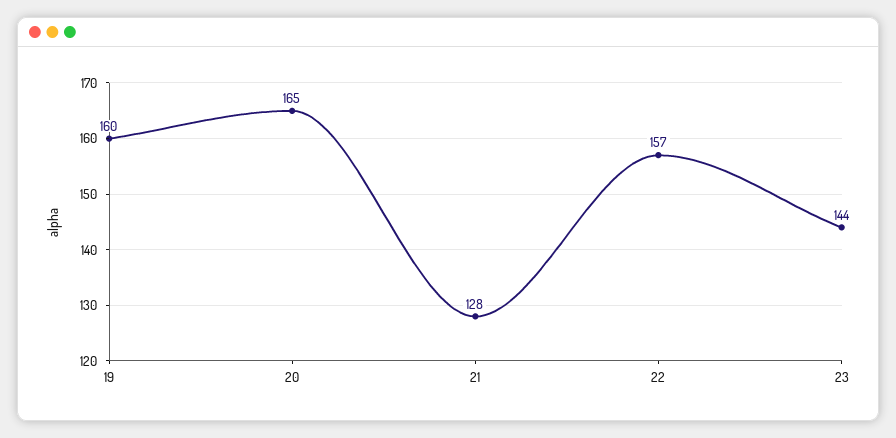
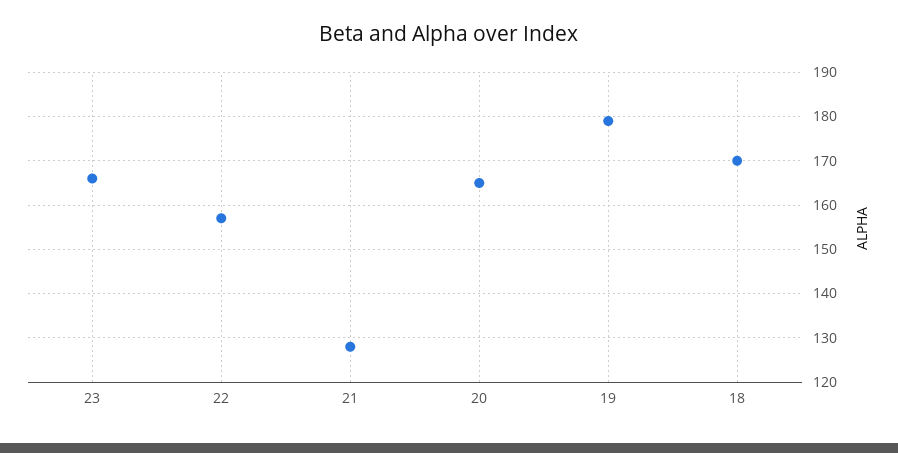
19: 160 -> 180
23: 144 -> 165
18: none -> 170

